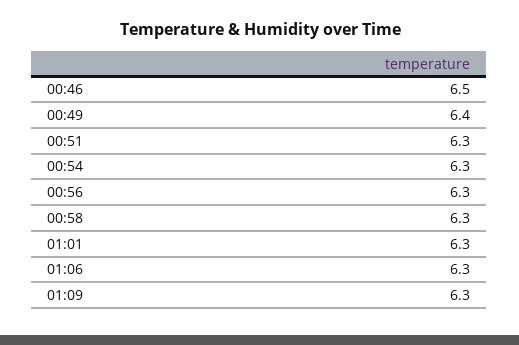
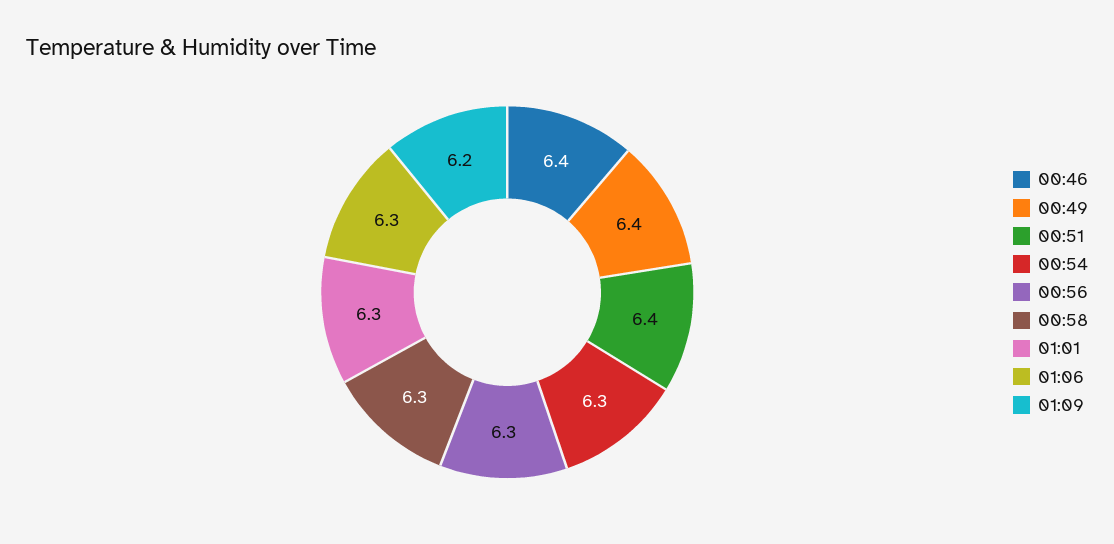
00:46: 6.5 -> 6.4
00:51: 6.3 -> 6.4
01:09: 6.3 -> 6.2

